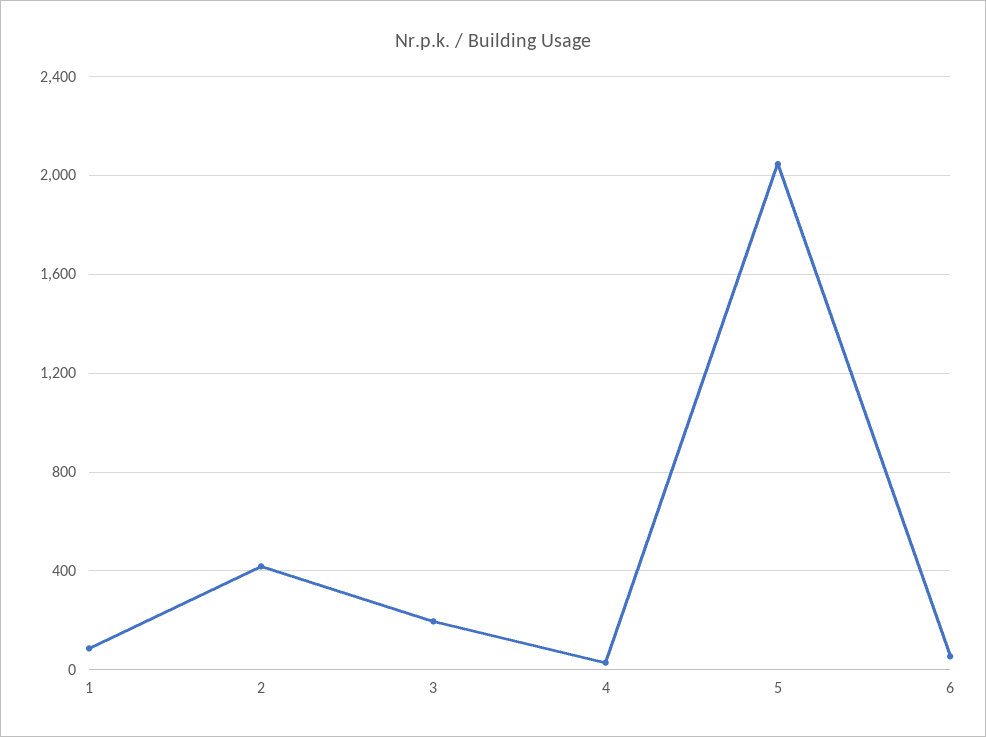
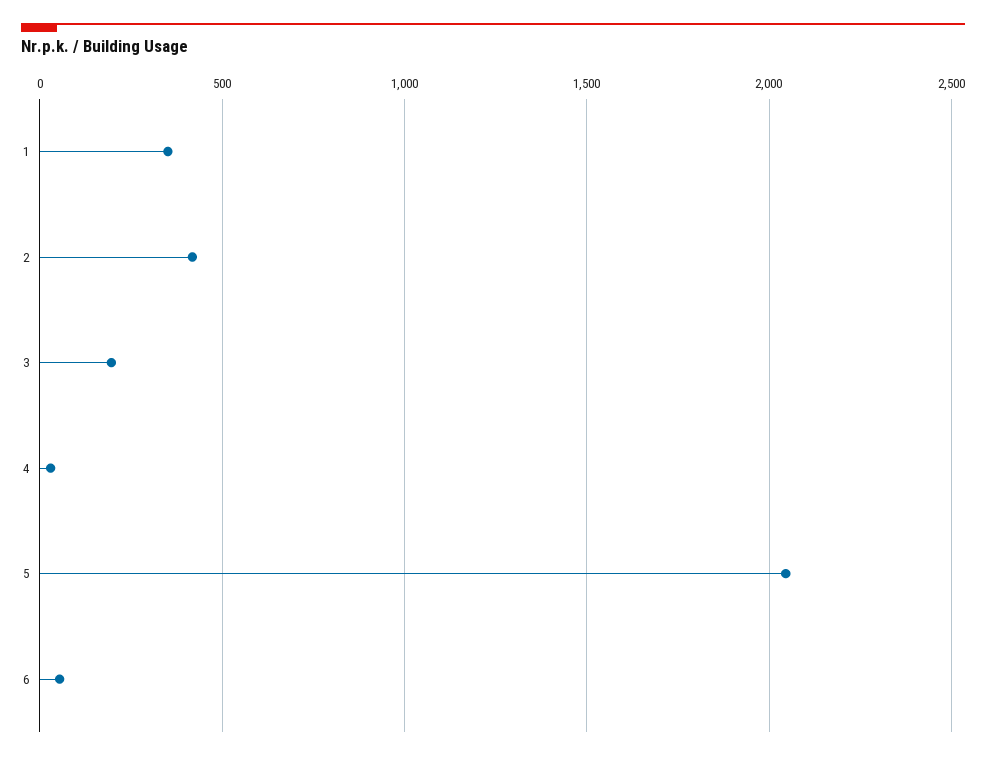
1: 100 -> 350

